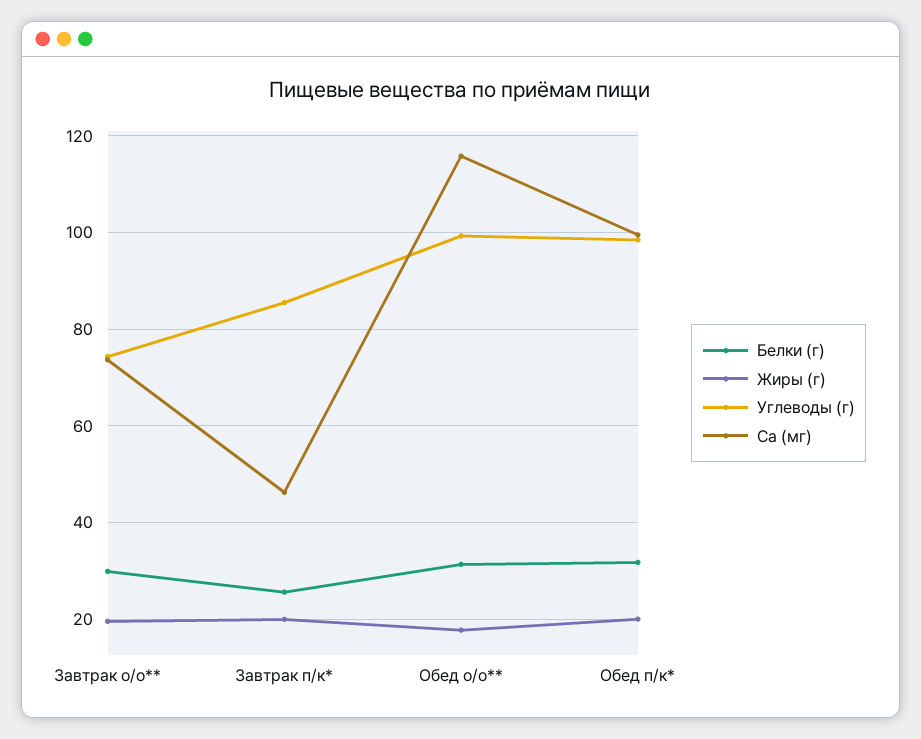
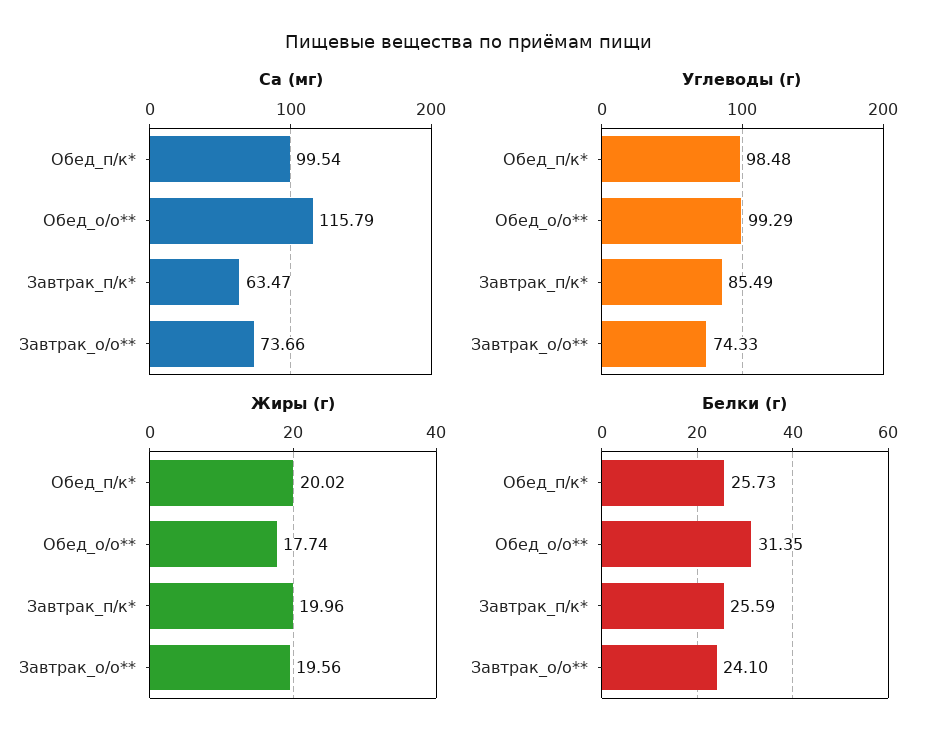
Белки (г), Завтрак о/о**: 30 -> 24.1
Ca (мг), Завтрак п/к*: 46 -> 63.47
Белки (г), Обед п/к*: 32 -> 25.73

